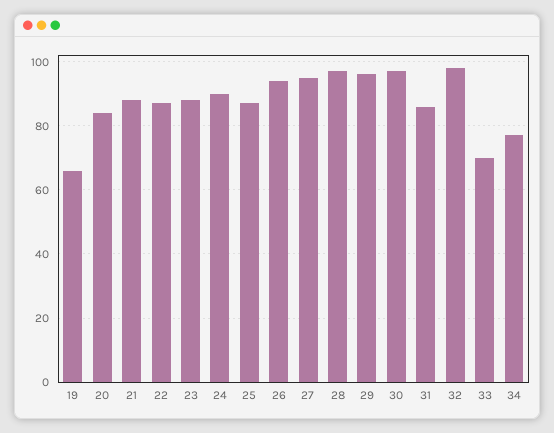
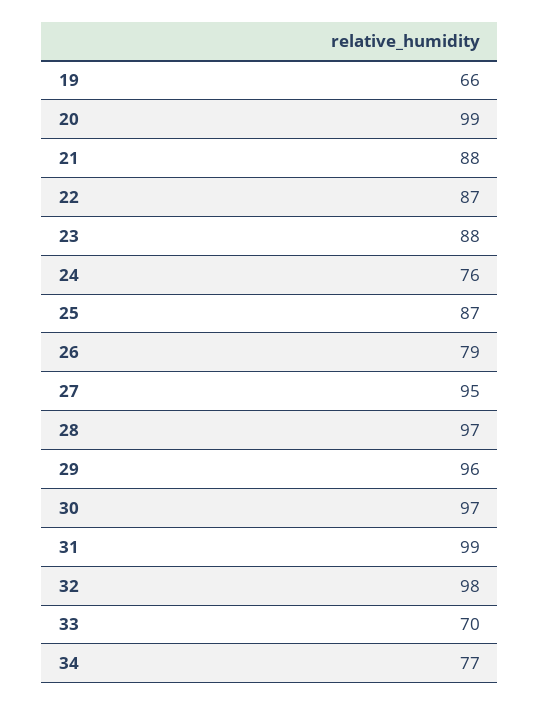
20: 85 -> 99
24: 90 -> 76
26: 95 -> 79
31: 85 -> 99

